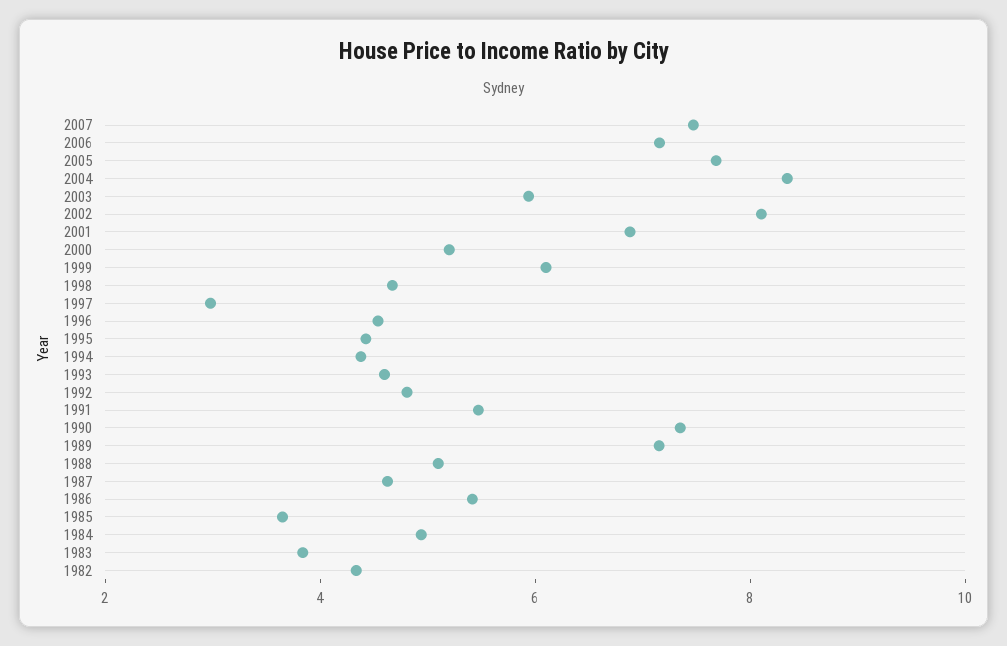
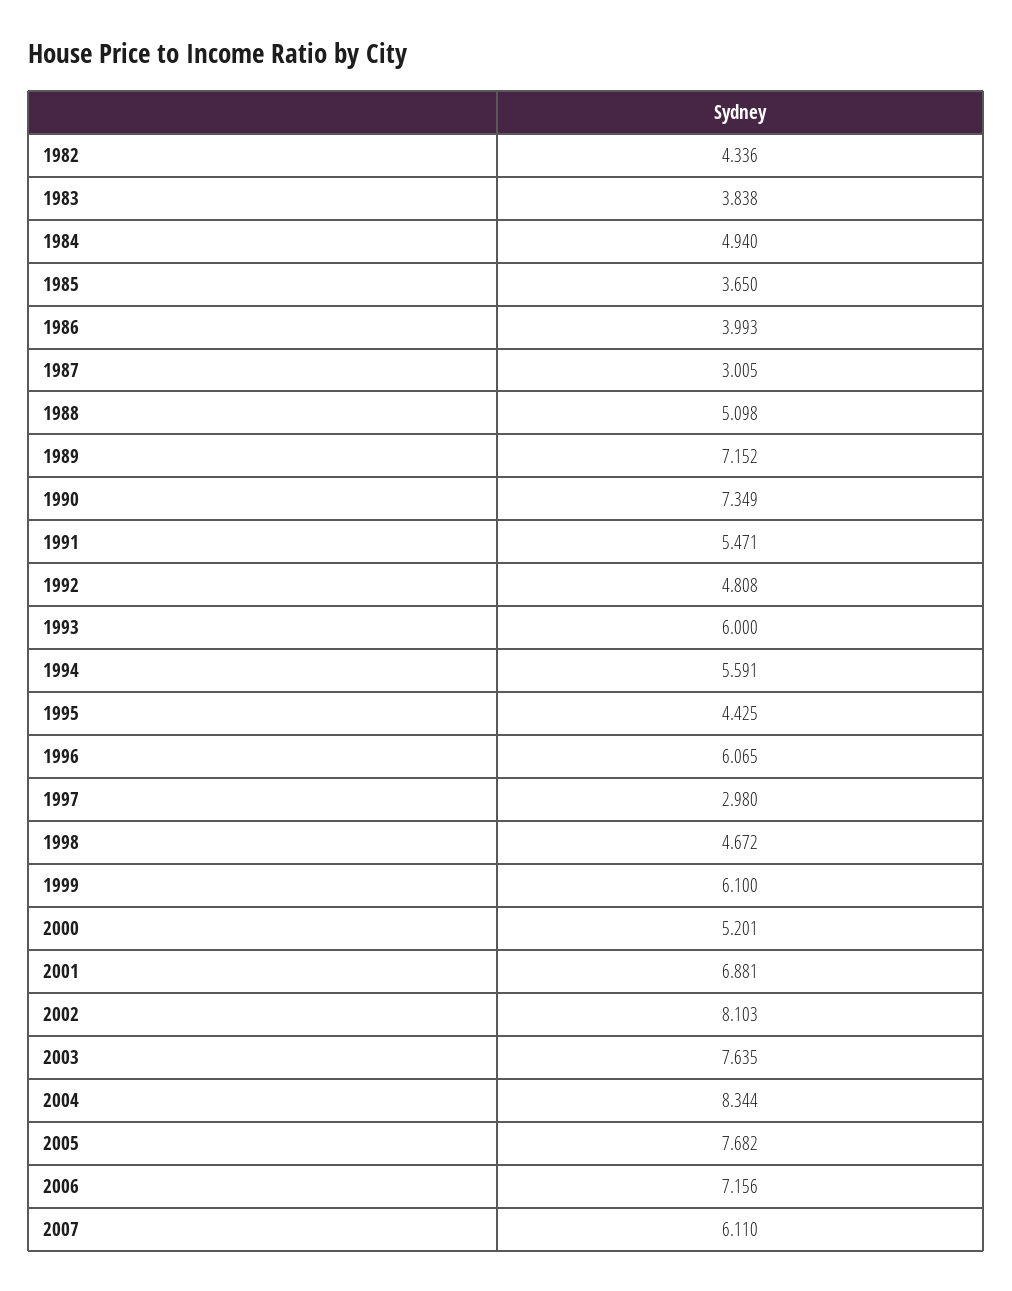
2007: 7.5 -> 6.11
2003: 6 -> 7.635
1996: 4.5 -> 6.065
1994: 4.5 -> 5.591
1993: 4.5 -> 6
1987: 4.5 -> 3.005
1986: 5.5 -> 3.993

